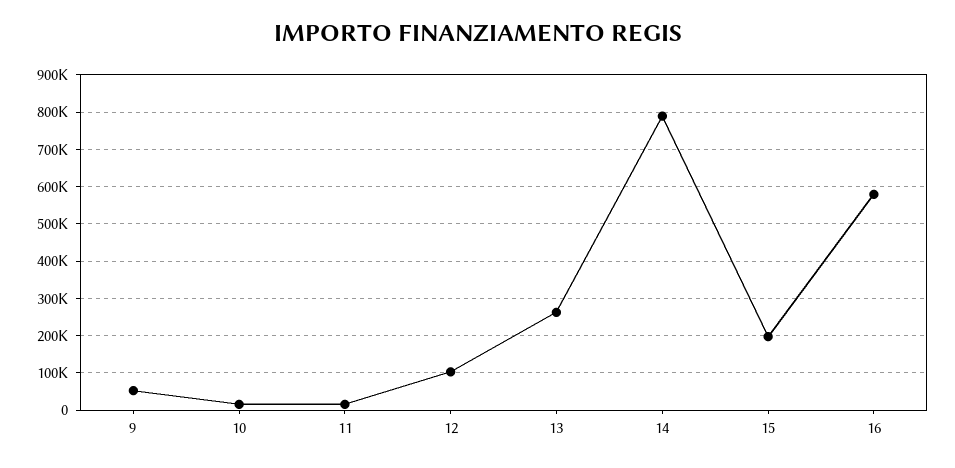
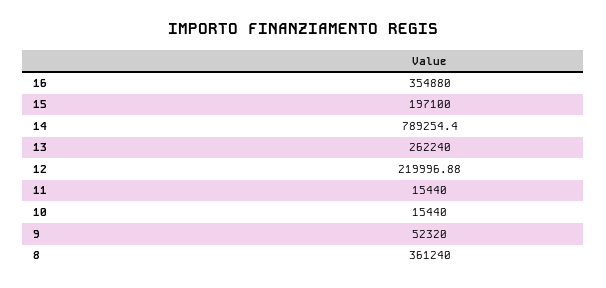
12: 100000 -> 219996.88
16: 580000 -> 354880
8: none -> 361240

